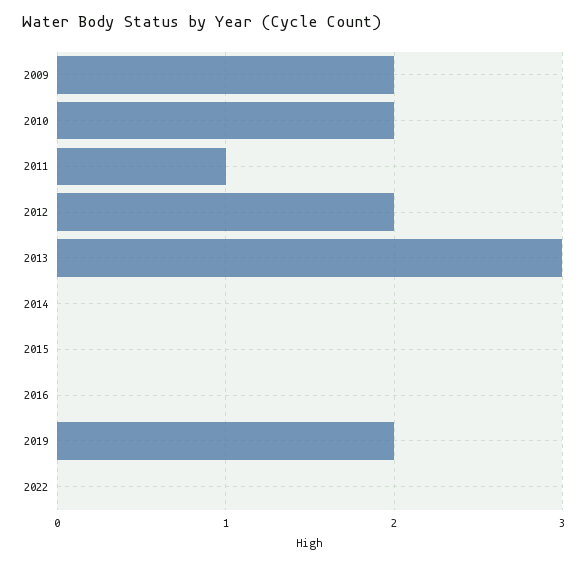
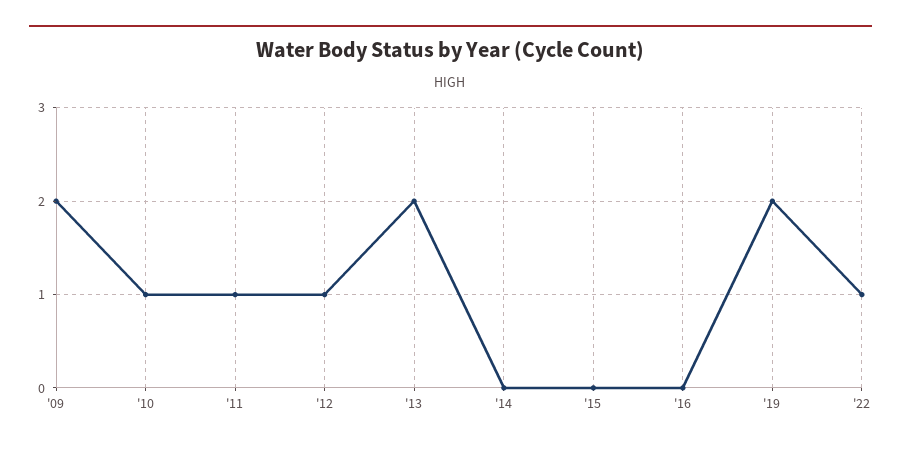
2010: 2 -> 1
2012: 2 -> 1
2013: 3 -> 2
2022: 0 -> 1

